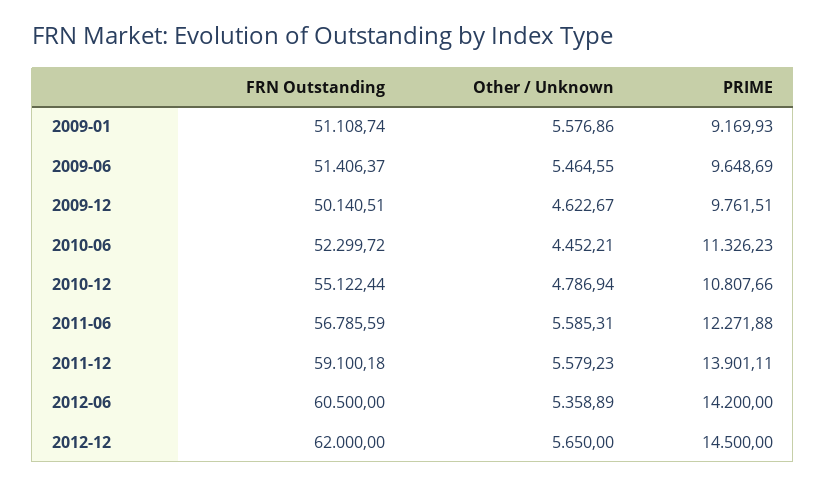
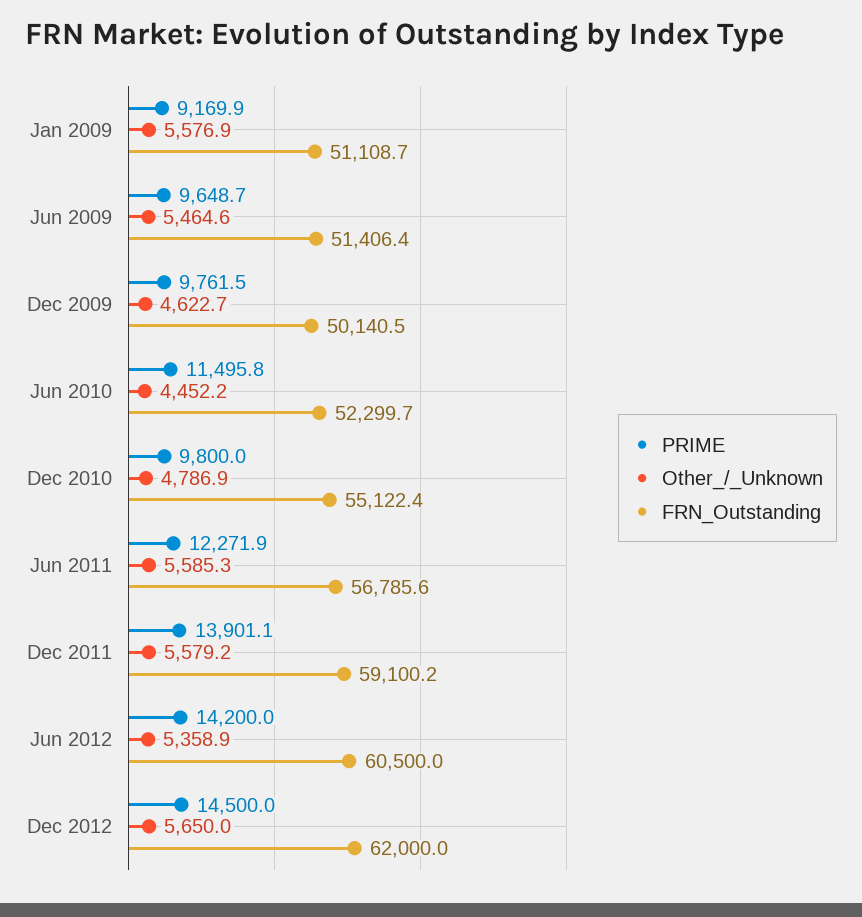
PRIME, 2010-06: 11326.23 -> 11495.8
PRIME, 2010-12: 10807.66 -> 9800

